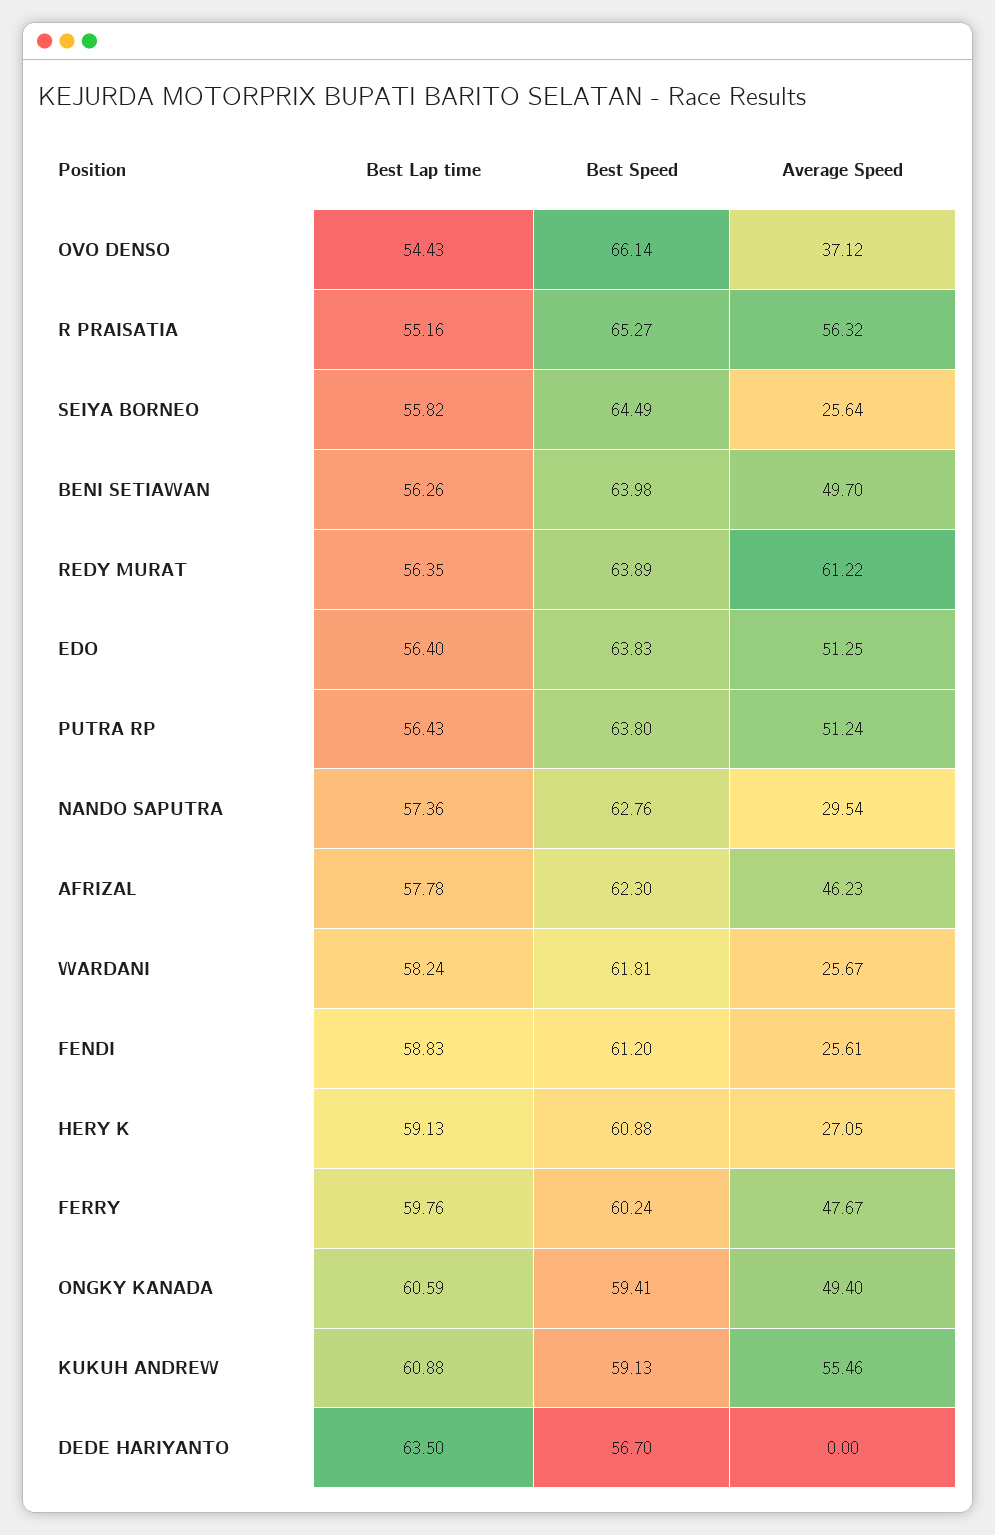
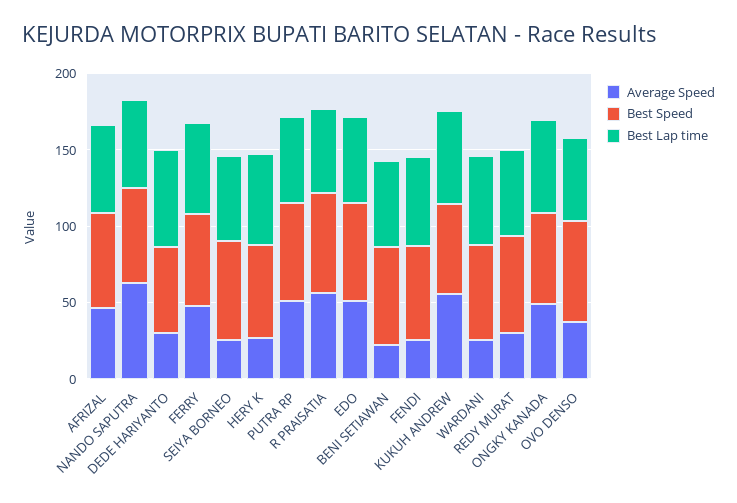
Average Speed, BENI SETIAWAN: 49.7 -> 20
Average Speed, REDY MURAT: 61.22 -> 30
Average Speed, NANDO SAPUTRA: 29.54 -> 60
Average Speed, DEDE HARIYANTO: 0 -> 30

